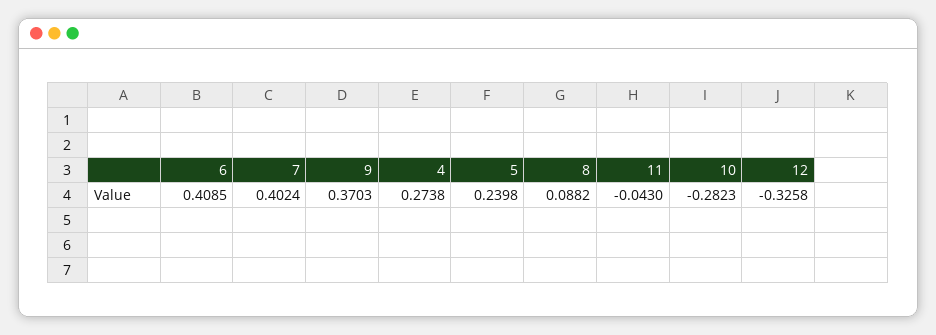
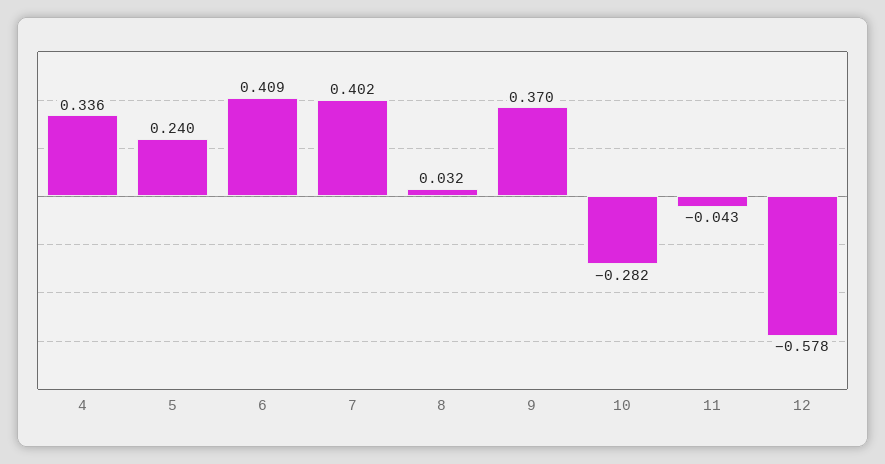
4: 0.2738 -> 0.336
8: 0.0882 -> 0.032
12: -0.3258 -> -0.578

